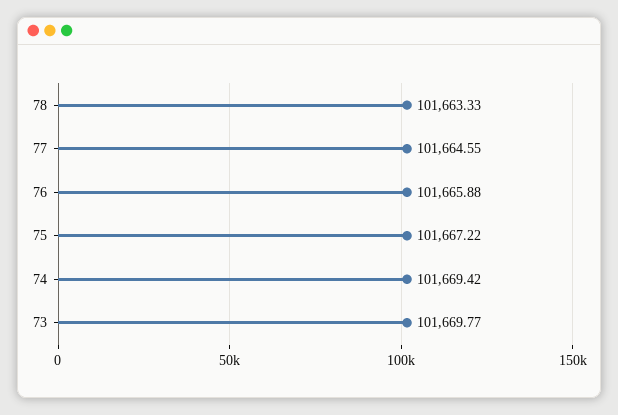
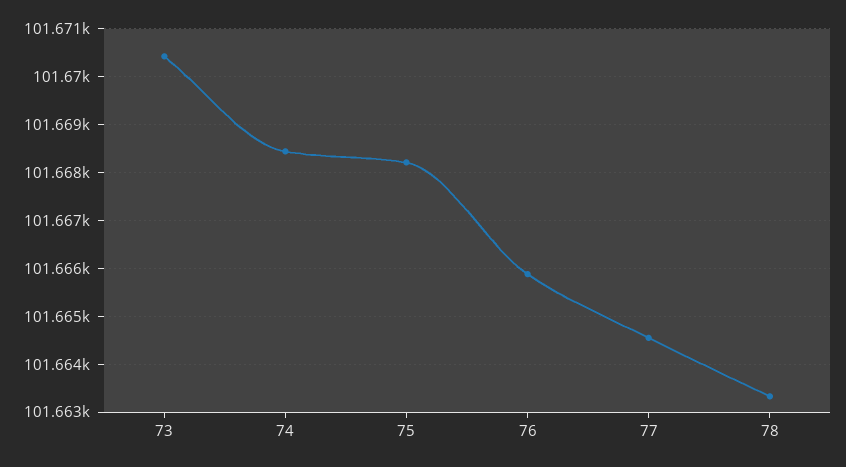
75: 101667.22 -> 101668.2
74: 101669.42 -> 101668.4
73: 101669.77 -> 101670.4

